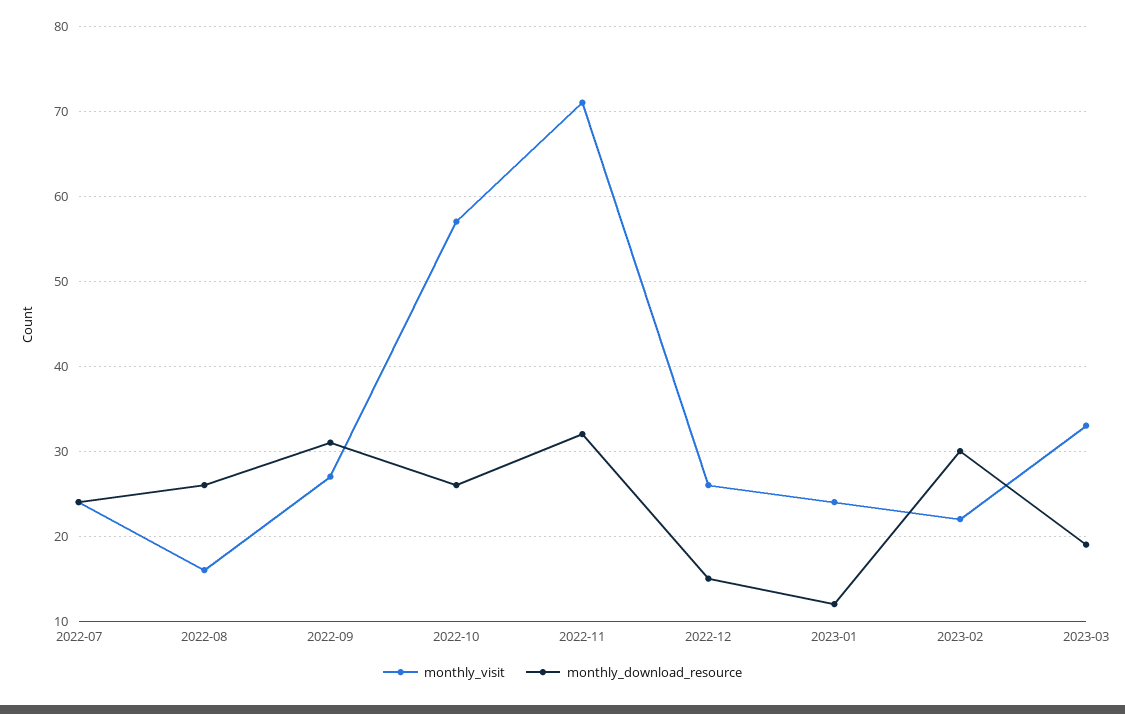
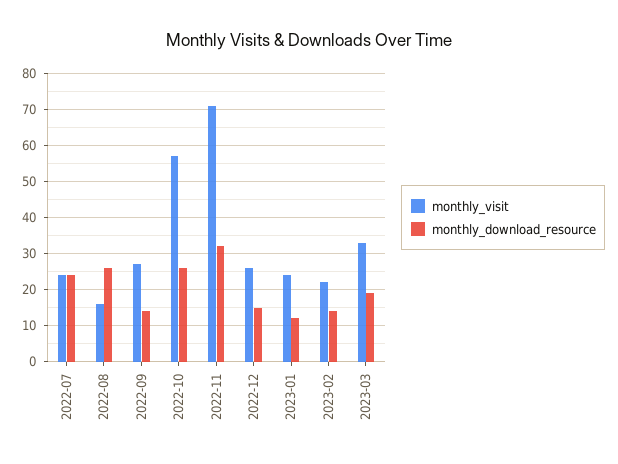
monthly_download_resource, 2022-09: 31 -> 15
monthly_download_resource, 2023-02: 30 -> 15

